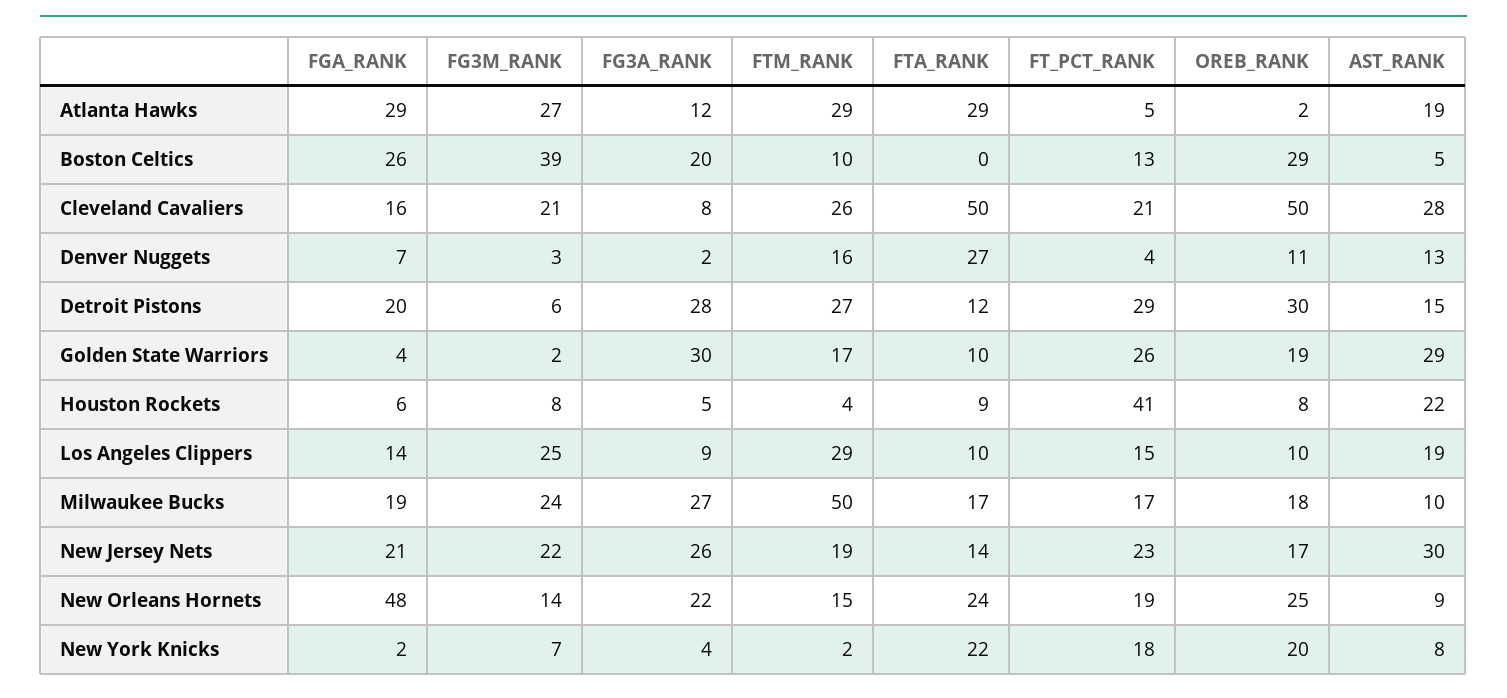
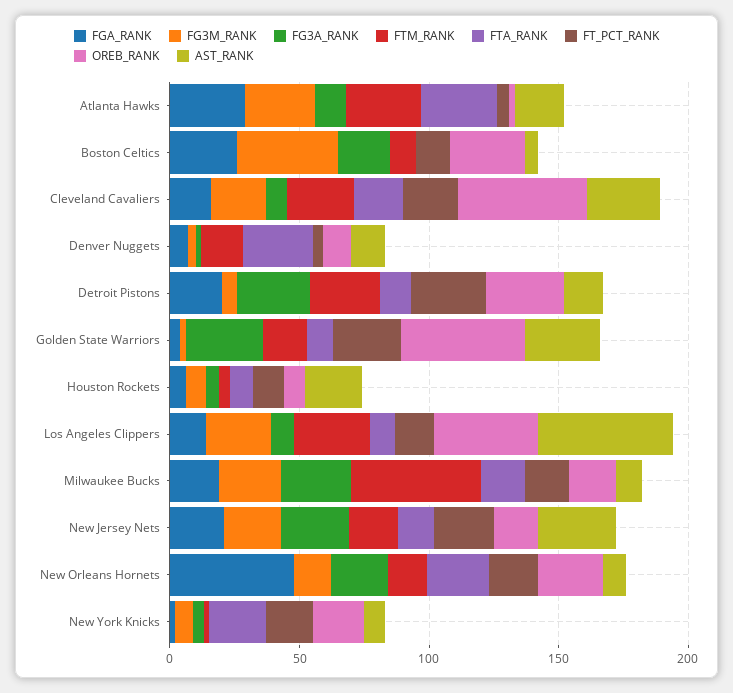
FTA_RANK, Cleveland Cavaliers: 50 -> 20
OREB_RANK, Golden State Warriors: 19 -> 50
FT_PCT_RANK, Houston Rockets: 41 -> 10
OREB_RANK, Los Angeles Clippers: 10 -> 40
AST_RANK, Los Angeles Clippers: 19 -> 50

